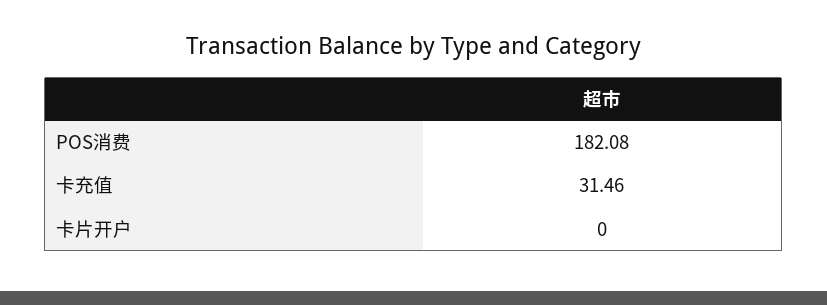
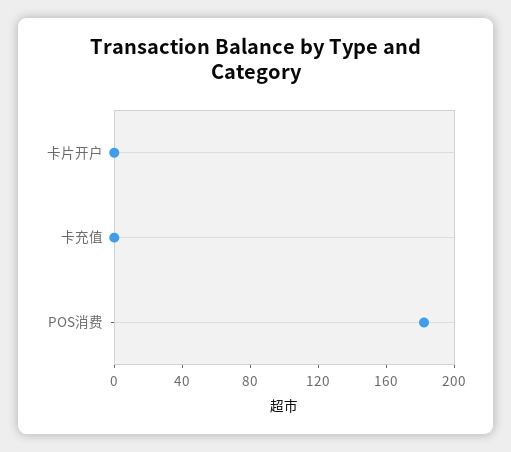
卡充值: 31.46 -> 0

